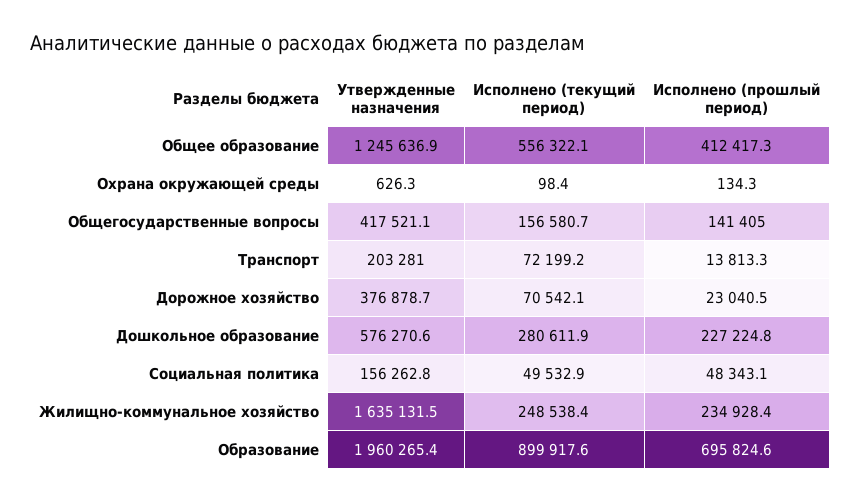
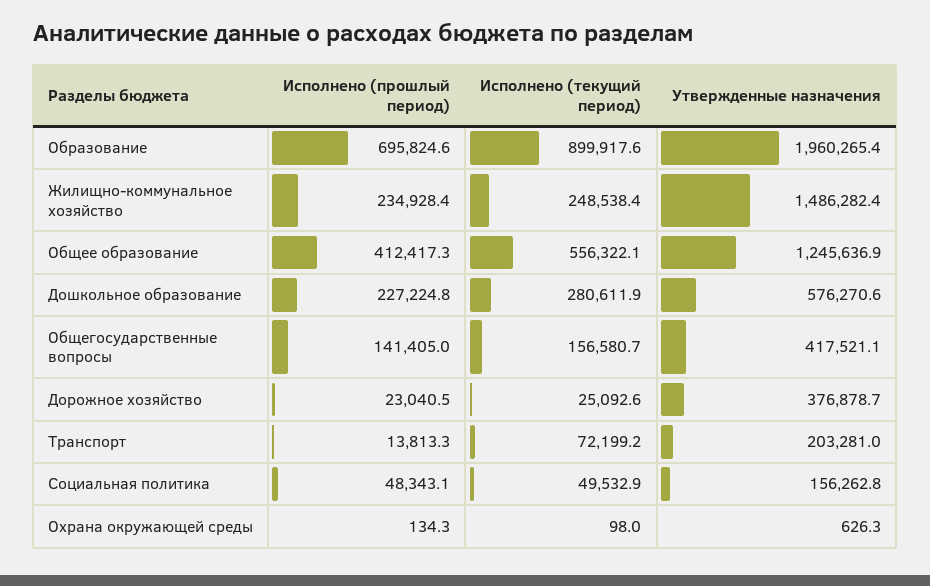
Исполнено (текущий период), Охрана окружающей среды: 98.4 -> 98
Исполнено (текущий период), Дорожное хозяйство: 70542.1 -> 25092.6
Утвержденные назначения, Жилищно-коммунальное хозяйство: 1635131.5 -> 1486282.4

